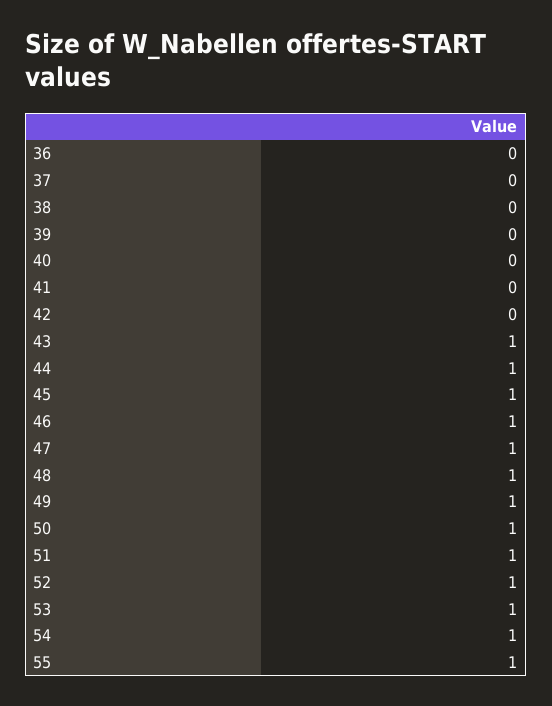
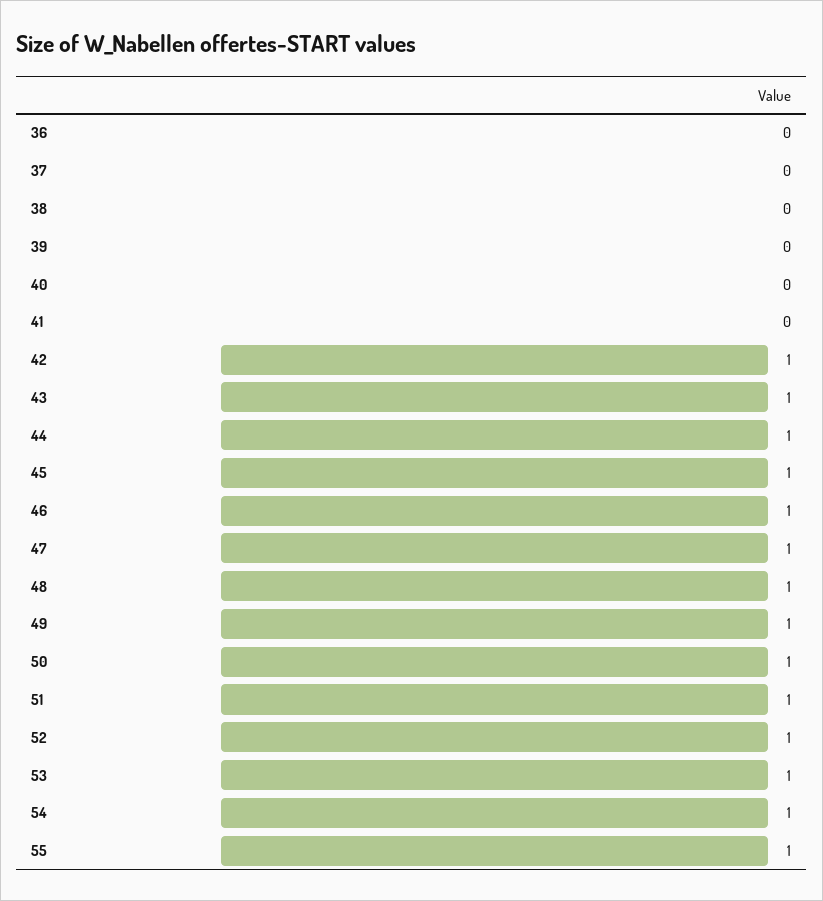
42: 0 -> 1

